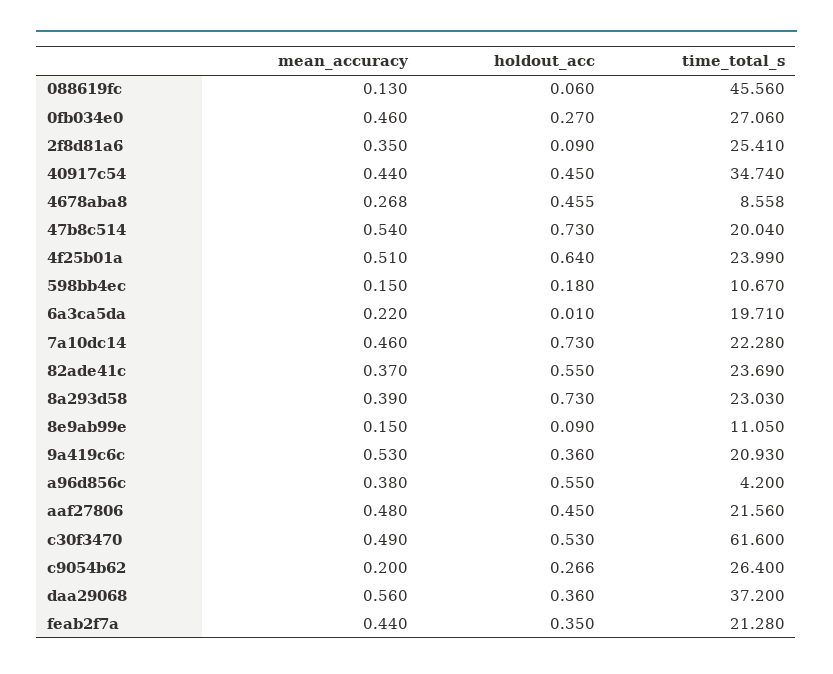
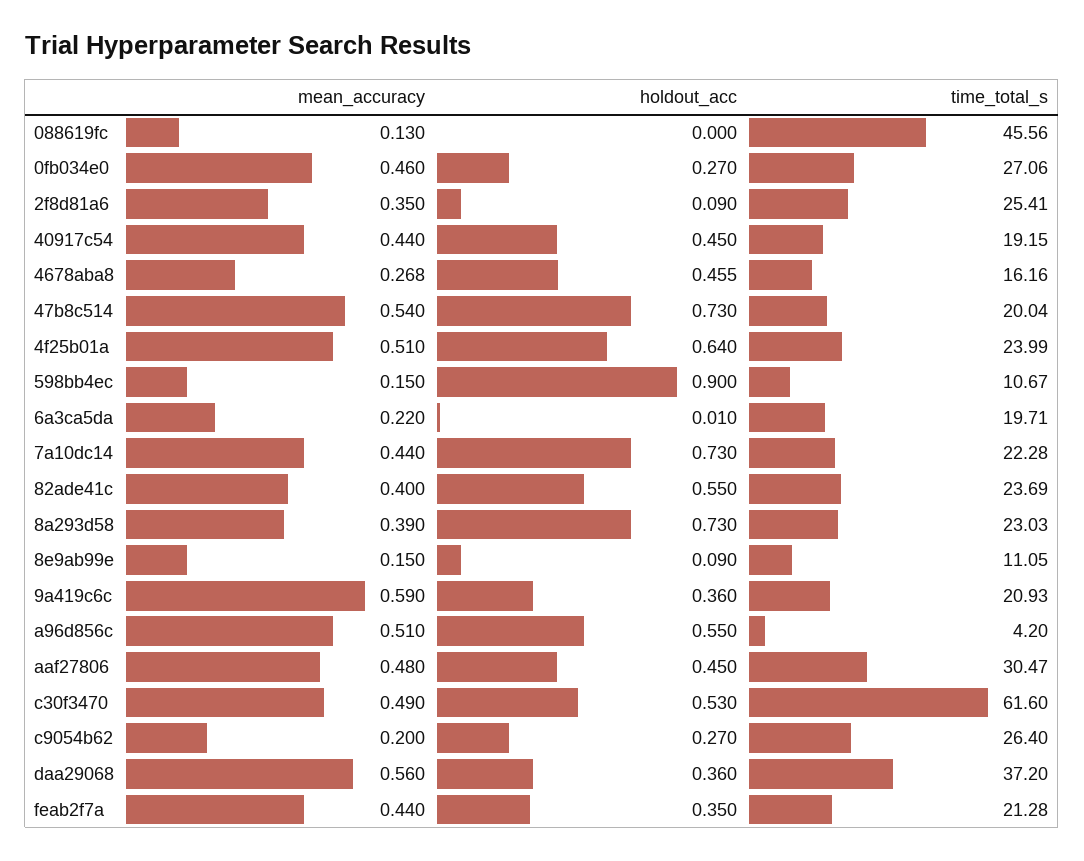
holdout_acc, 088619fc: 0.06 -> 0
time_total_s, 40917c54: 34.74 -> 19.15
time_total_s, 4678aba8: 8.558 -> 16.16
holdout_acc, 598bb4ec: 0.18 -> 0.9
mean_accuracy, 7a10dc14: 0.46 -> 0.44
mean_accuracy, 82ade41c: 0.37 -> 0.4
mean_accuracy, 9a419c6c: 0.53 -> 0.59
mean_accuracy, a96d856c: 0.38 -> 0.51
time_total_s, aaf27806: 21.56 -> 30.47
holdout_acc, c9054b62: 0.266 -> 0.27

